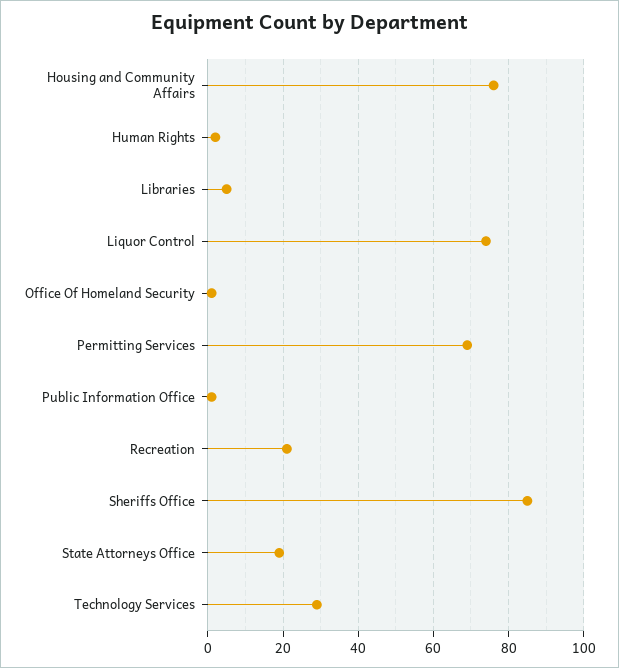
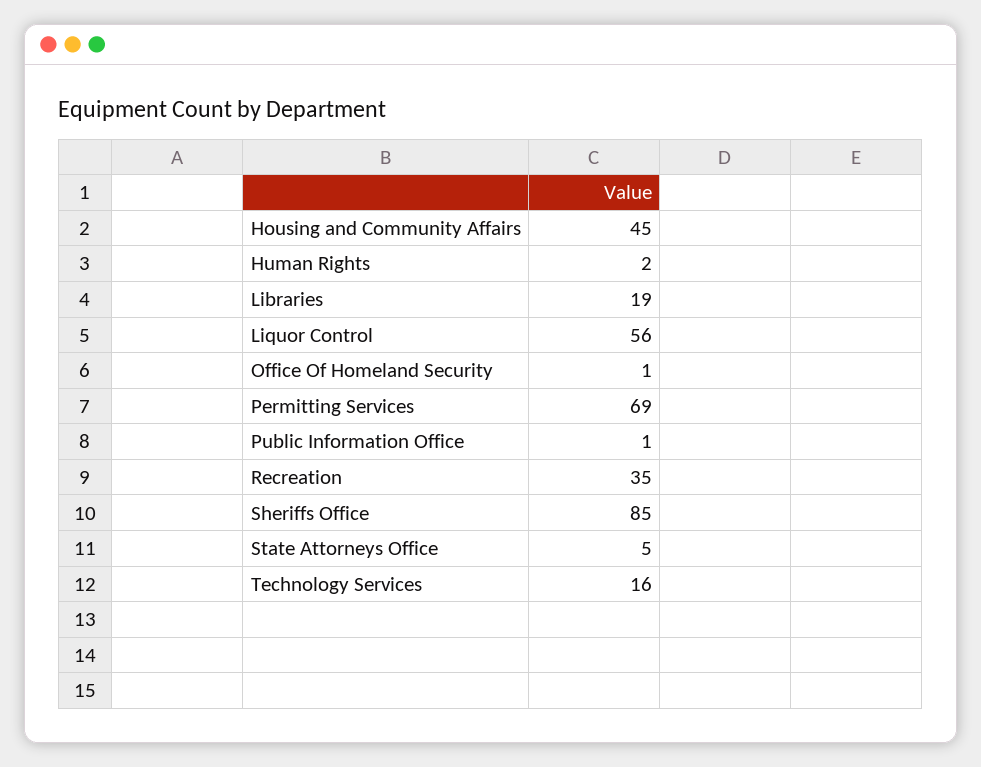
Housing and Community Affairs: 75 -> 45
Libraries: 5 -> 19
Liquor Control: 75 -> 56
Recreation: 20 -> 35
State Attorneys Office: 20 -> 5
Technology Services: 30 -> 16

